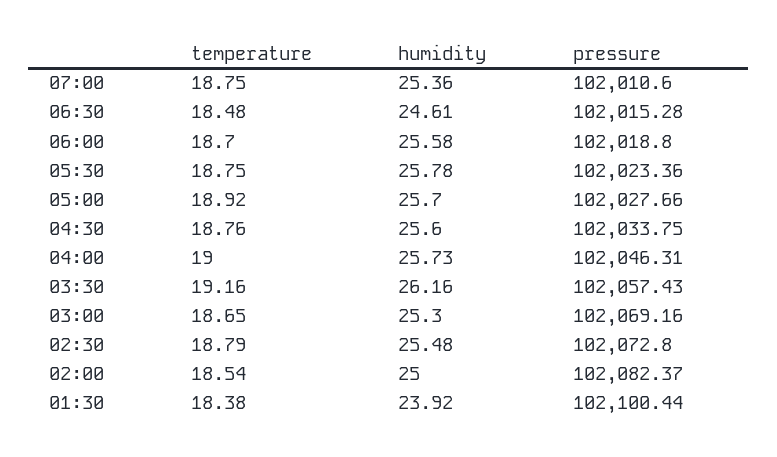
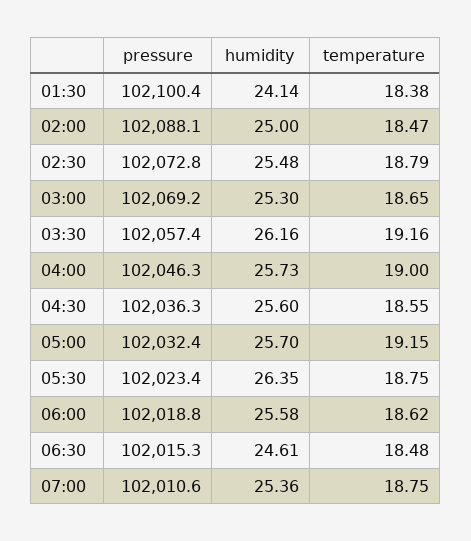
temperature, 06:00: 18.7 -> 18.62
humidity, 05:30: 25.78 -> 26.35
temperature, 05:00: 18.92 -> 19.15
pressure, 05:00: 102027.66 -> 102032.4
temperature, 04:30: 18.76 -> 18.55
pressure, 04:30: 102033.75 -> 102036.3
temperature, 02:00: 18.54 -> 18.47
pressure, 02:00: 102082.37 -> 102088.1
humidity, 01:30: 23.92 -> 24.14

